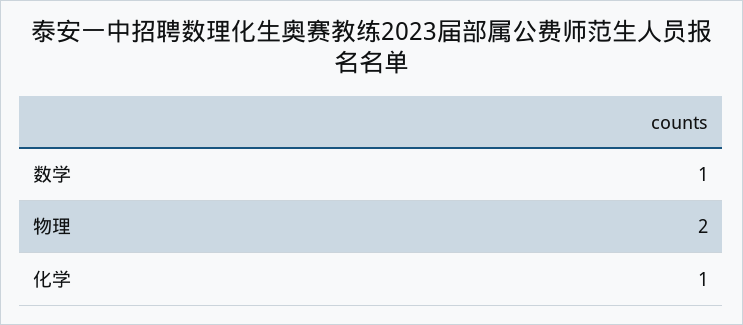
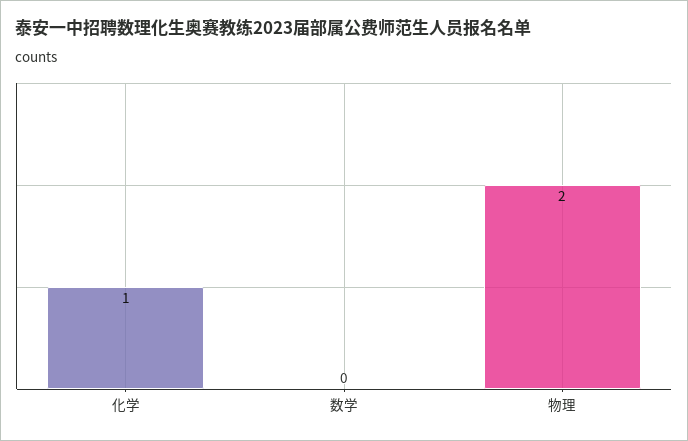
数学: 1 -> 0

